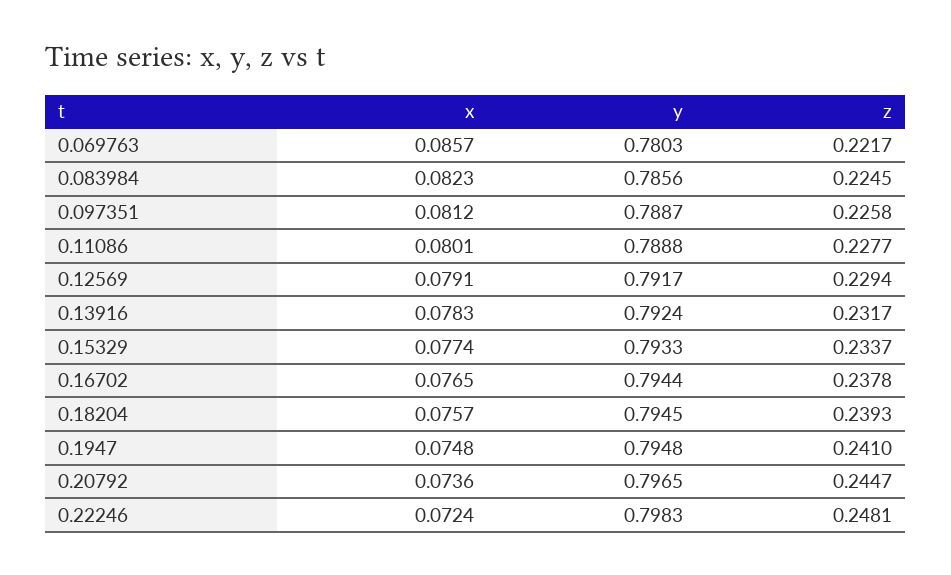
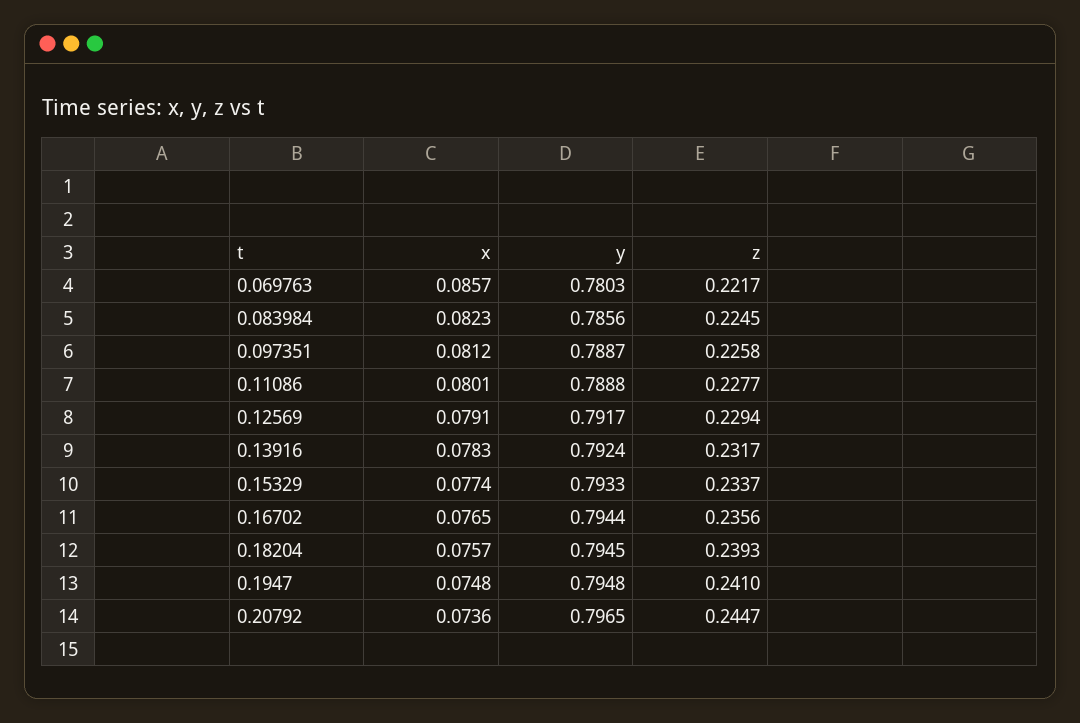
z, 0.16702: 0.2378 -> 0.2356
x, 0.22246: 0.0724 -> none
y, 0.22246: 0.7983 -> none
z, 0.22246: 0.2481 -> none

